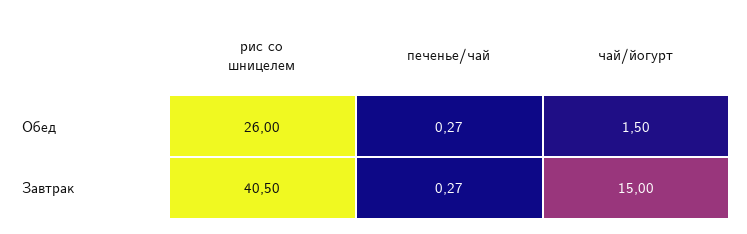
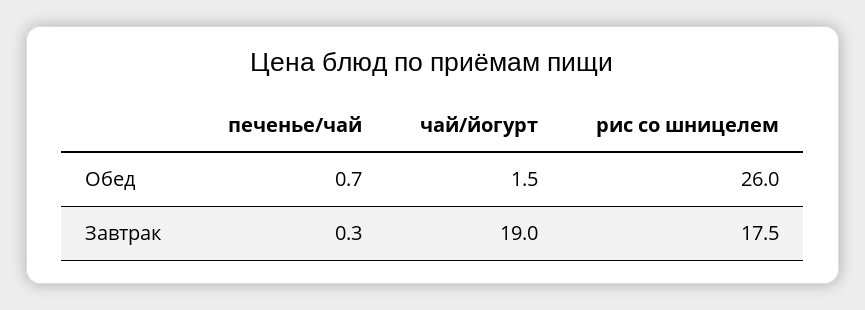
печенье/чай, Обед: 0.27 -> 0.7
рис со шницелем, Завтрак: 40.5 -> 17.5
чай/йогурт, Завтрак: 15 -> 19

